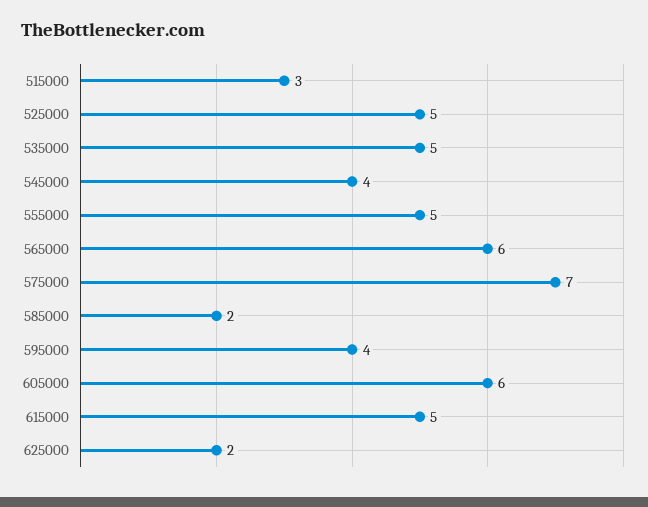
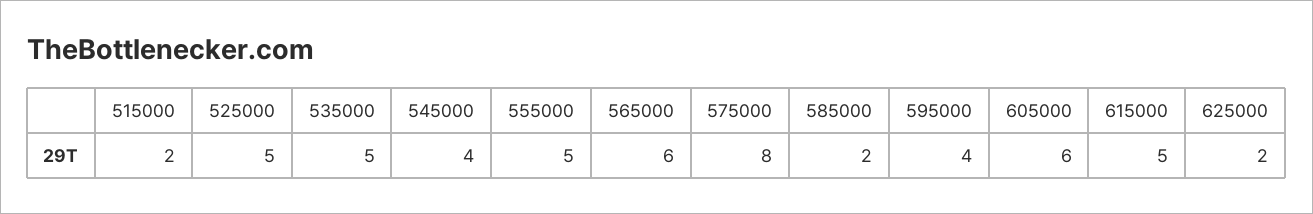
515000: 3 -> 2
575000: 7 -> 8

